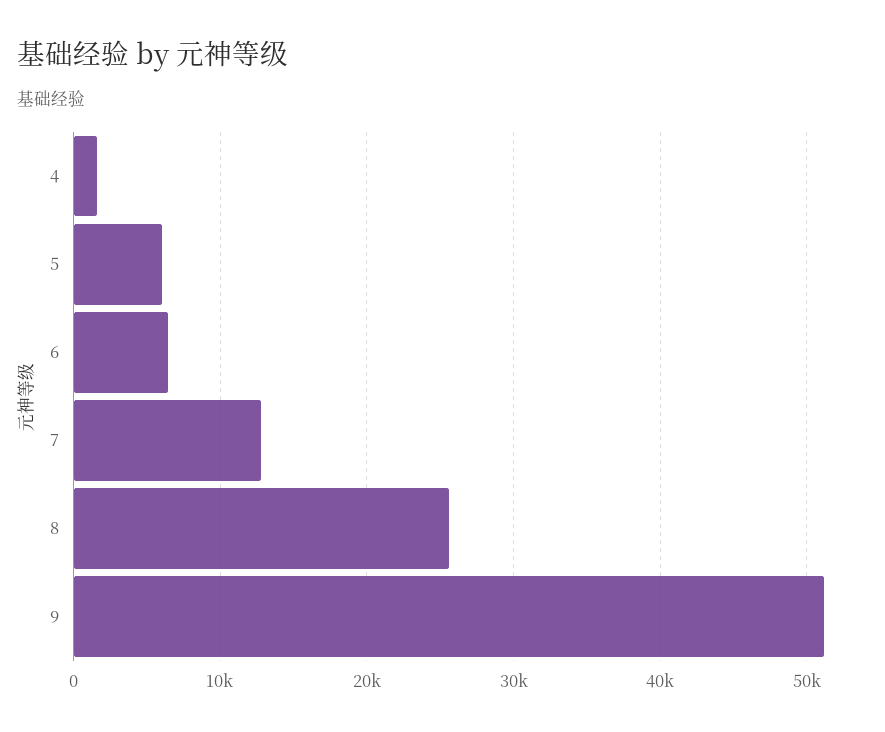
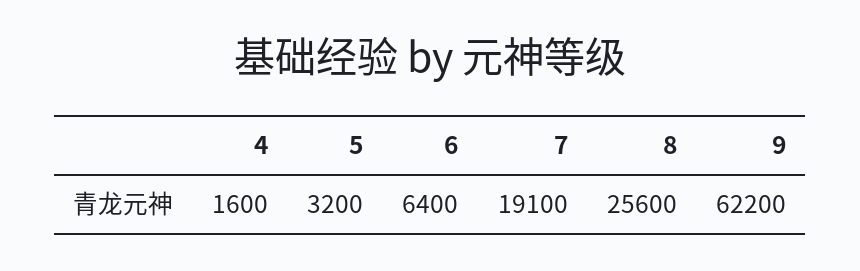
5: 6000 -> 3200
7: 13000 -> 19100
9: 51000 -> 62200

